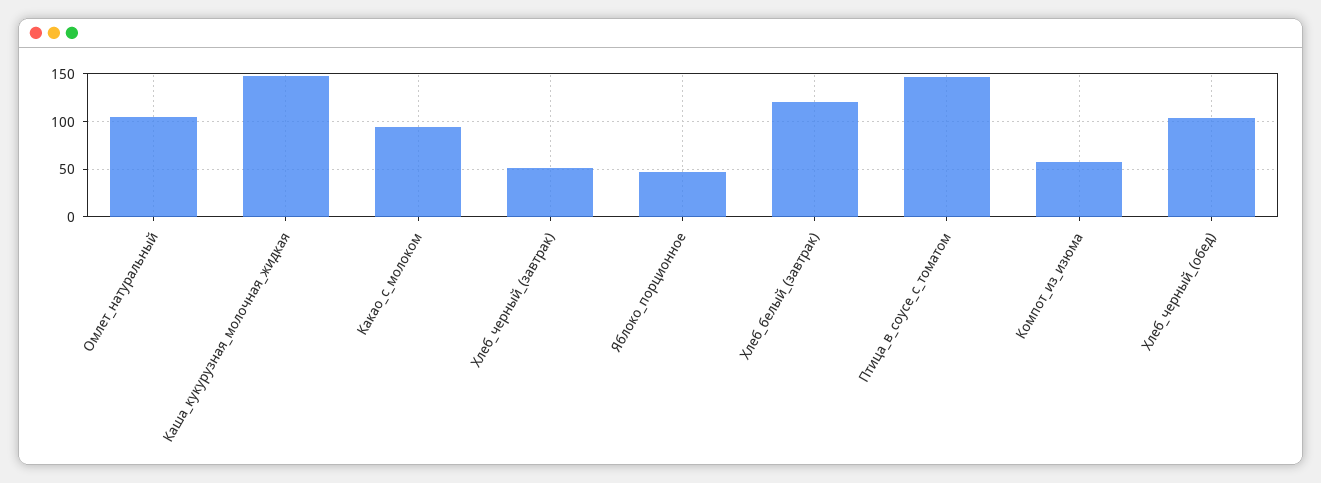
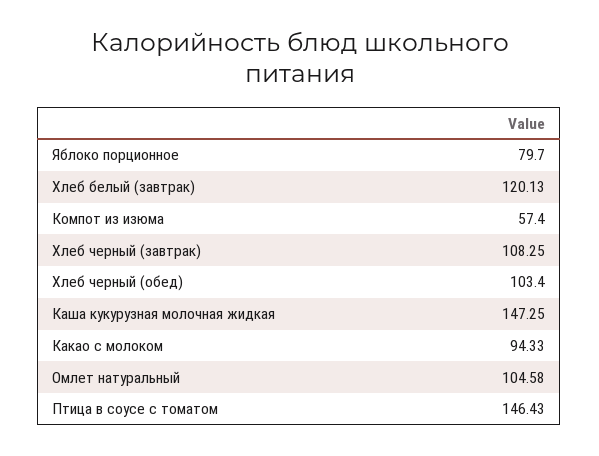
Хлеб_черный_(завтрак): 50 -> 108.25
Яблоко_порционное: 50 -> 79.7

